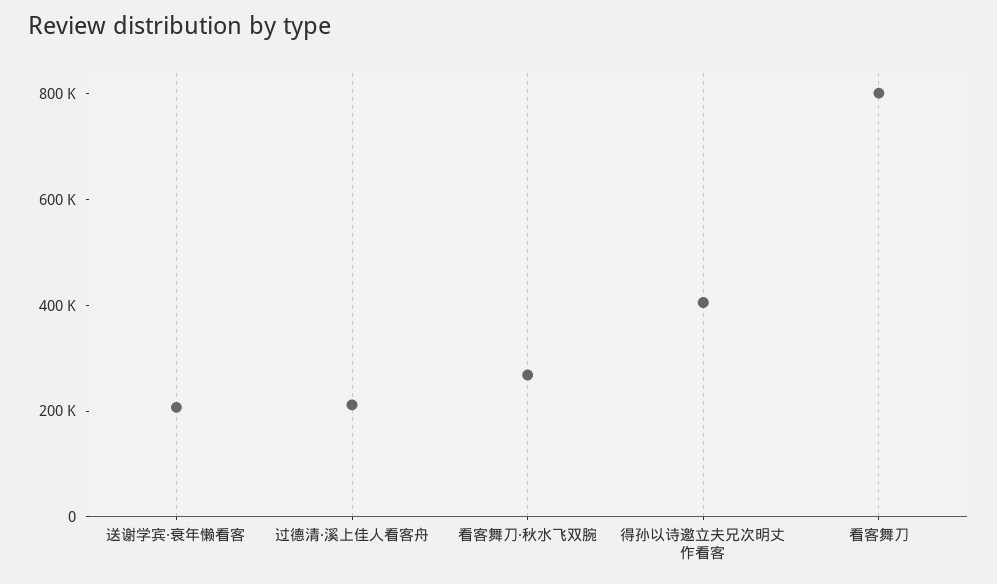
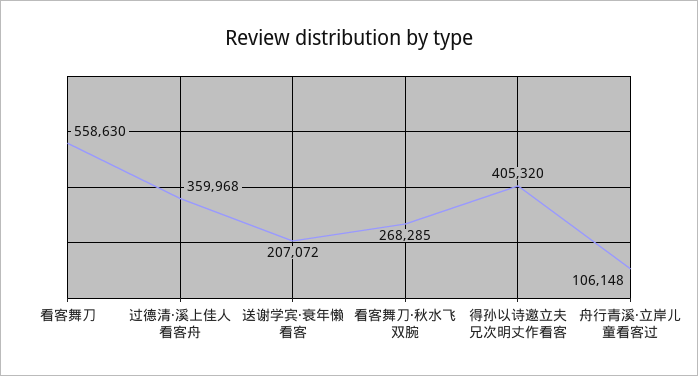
过德清·溪上佳人看客舟: 200000 -> 359968
看客舞刀: 800000 -> 558630
舟行青溪·立岸儿童看客过: none -> 106148

